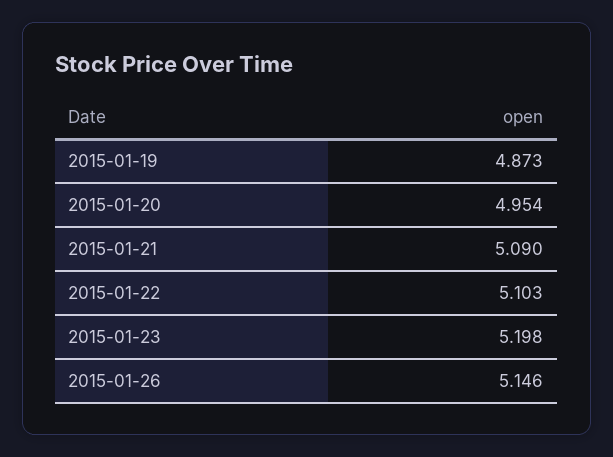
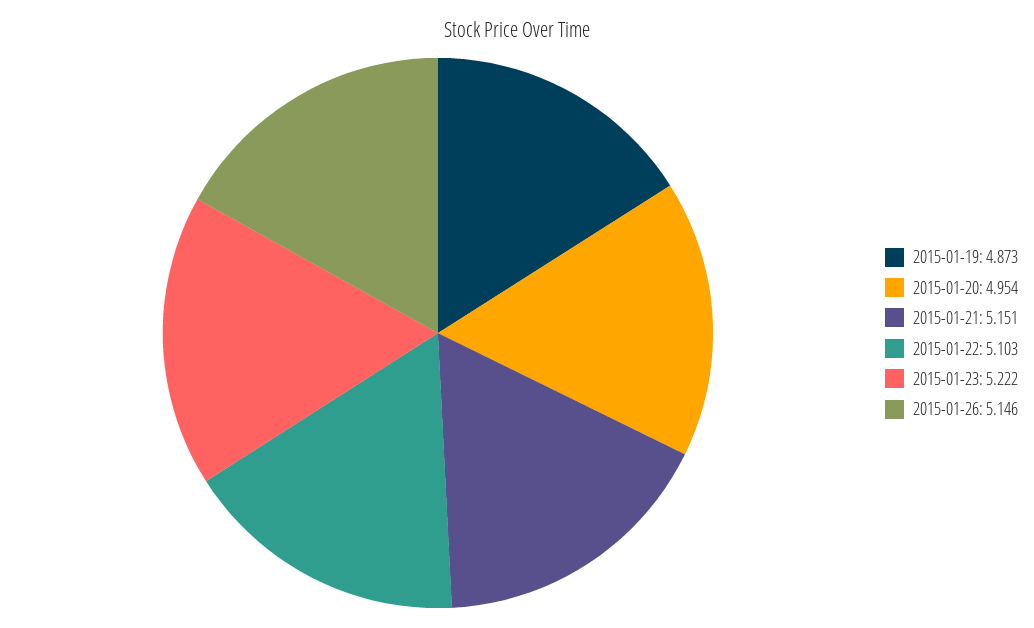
2015-01-21: 5.09 -> 5.151
2015-01-23: 5.198 -> 5.222

